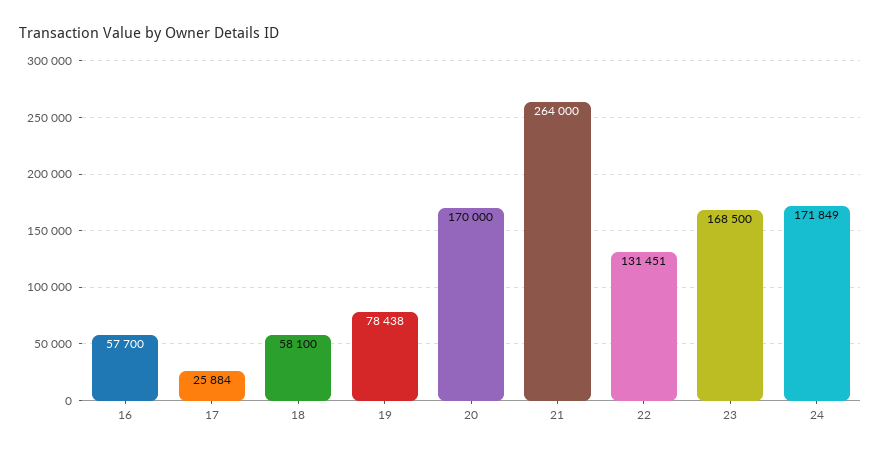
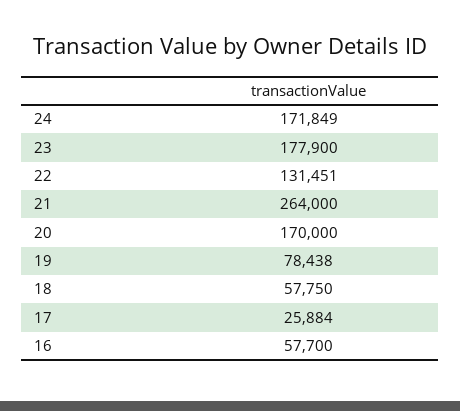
18: 58100 -> 57750
23: 168500 -> 177900

